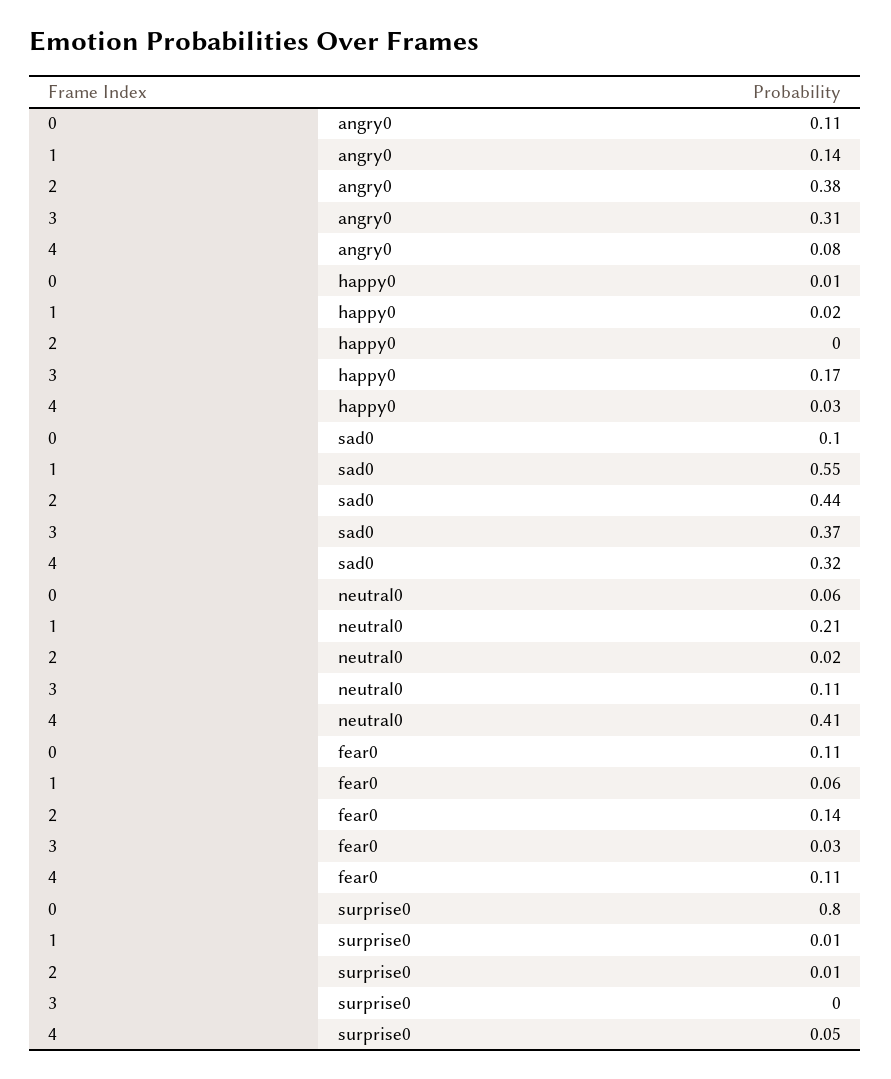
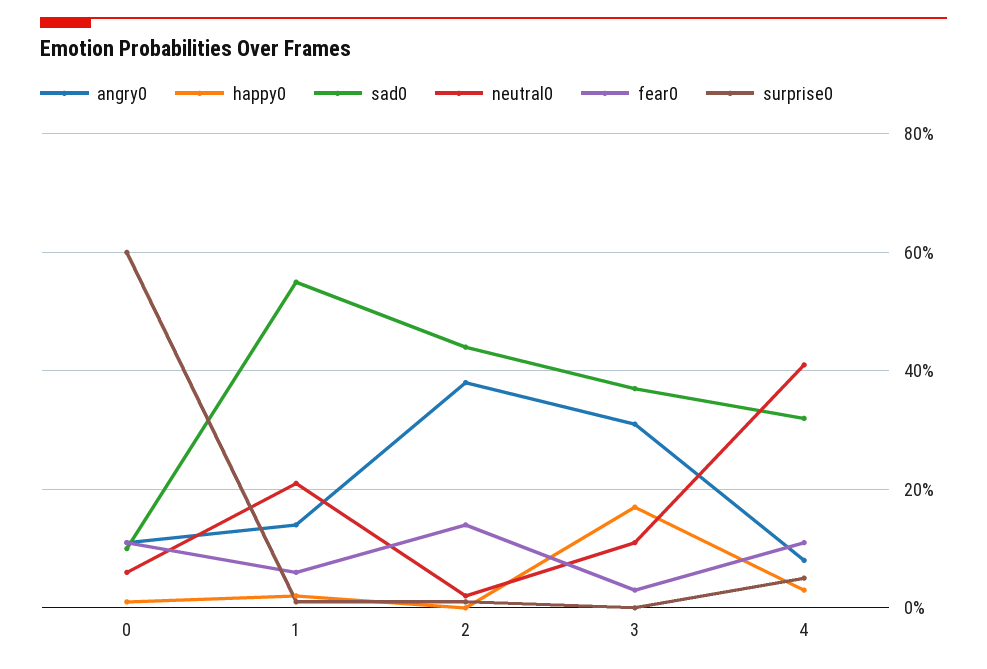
surprise0, 0: 0.8 -> 0.6

